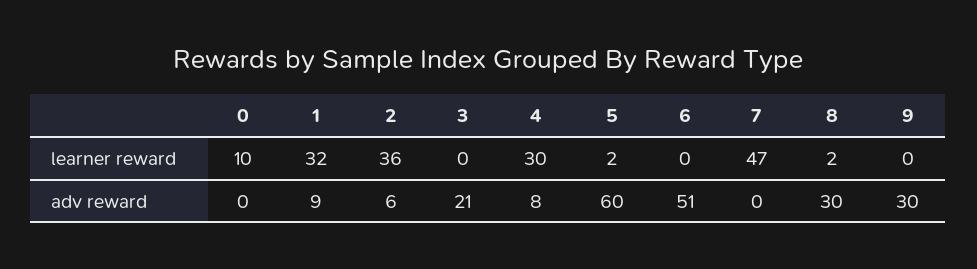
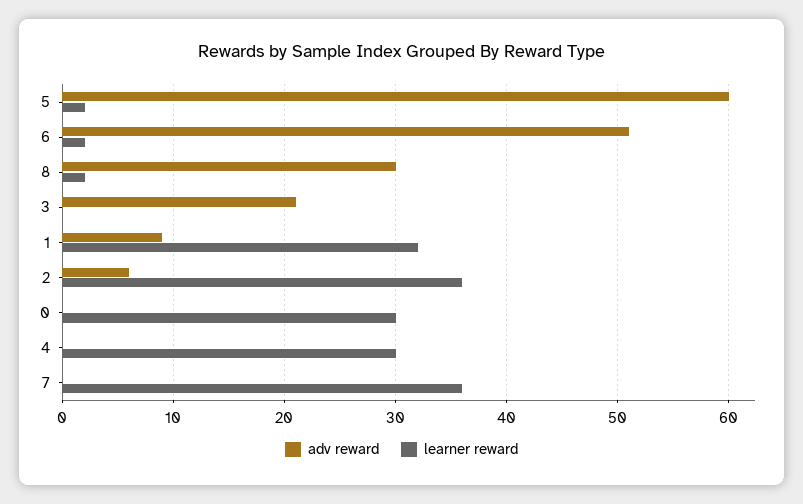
learner reward, 0: 10 -> 30
learner reward, 6: 0 -> 2
learner reward, 7: 47 -> 36
learner reward, 9: 0 -> none
adv reward, 4: 8 -> 0
adv reward, 9: 30 -> none

